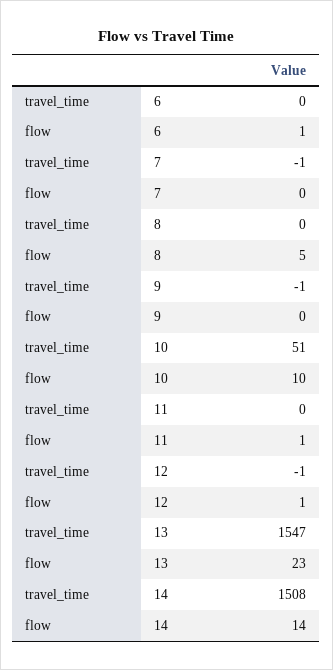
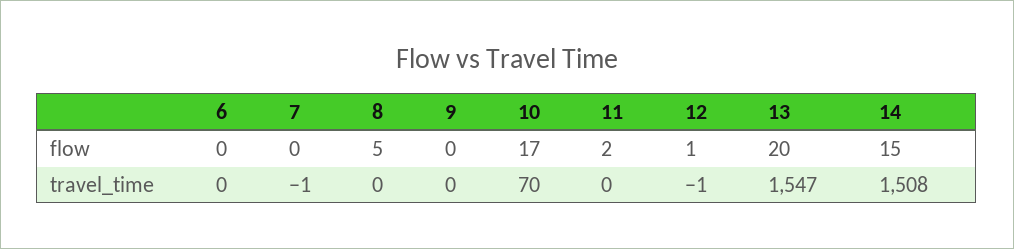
flow, 6: 1 -> 0
travel_time, 9: -1 -> 0
travel_time, 10: 51 -> 70
flow, 10: 10 -> 17
flow, 11: 1 -> 2
flow, 13: 23 -> 20
flow, 14: 14 -> 15

